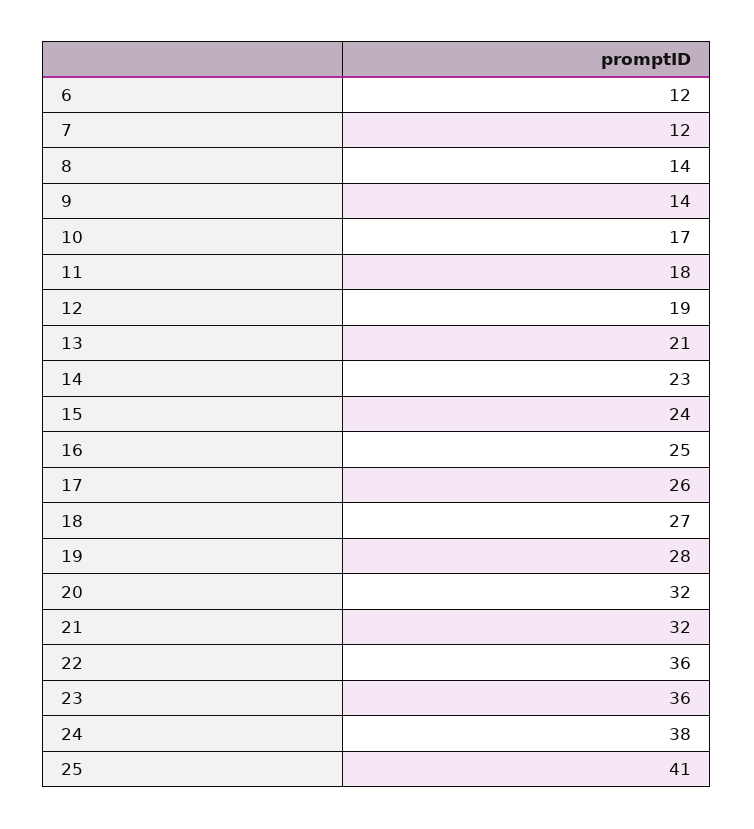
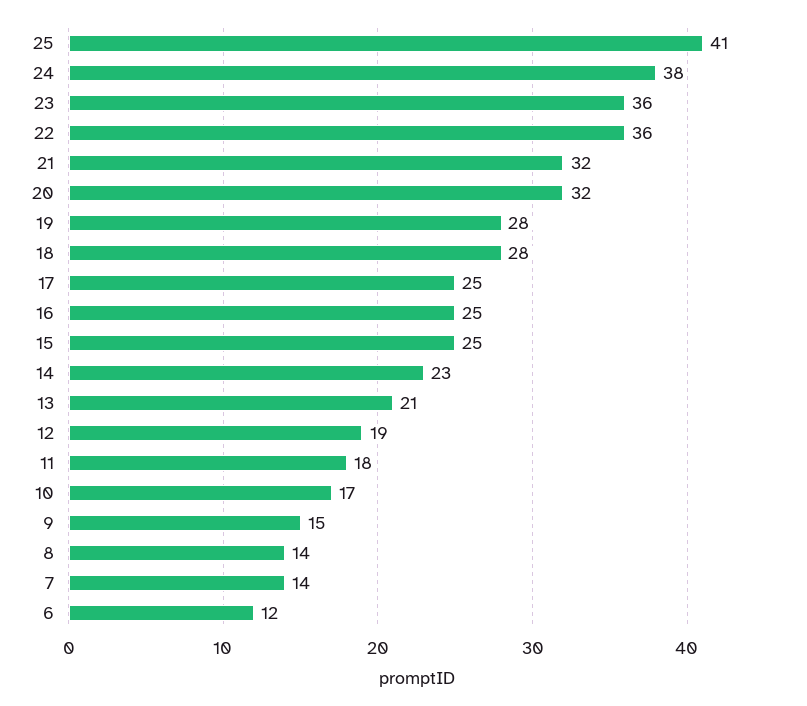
7: 12 -> 14
9: 14 -> 15
15: 24 -> 25
17: 26 -> 25
18: 27 -> 28

